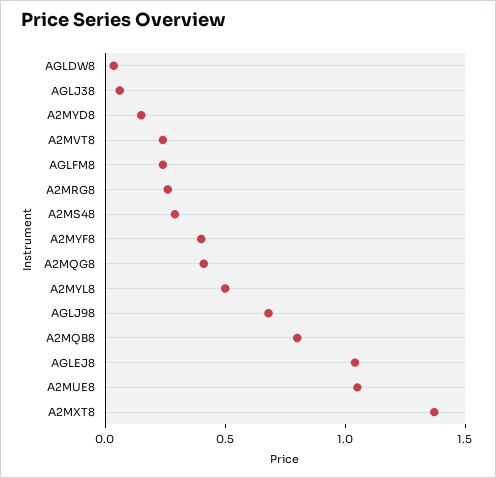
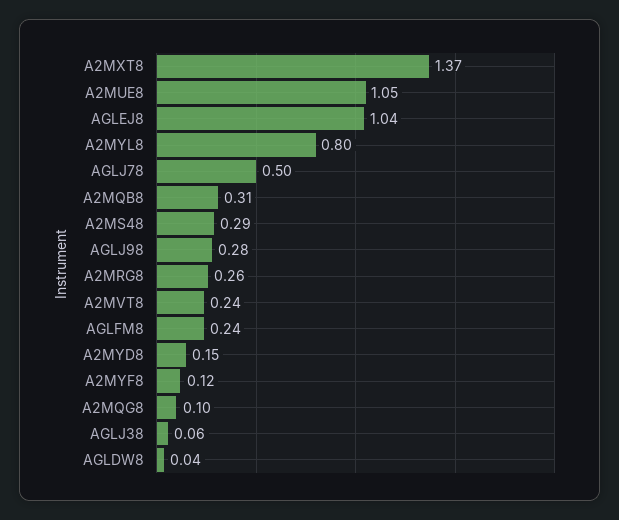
A2MYF8: 0.4 -> 0.12
A2MQG8: 0.4 -> 0.1
A2MYL8: 0.5 -> 0.8
AGLJ98: 0.7 -> 0.28
A2MQB8: 0.8 -> 0.31
AGLJ78: none -> 0.5

